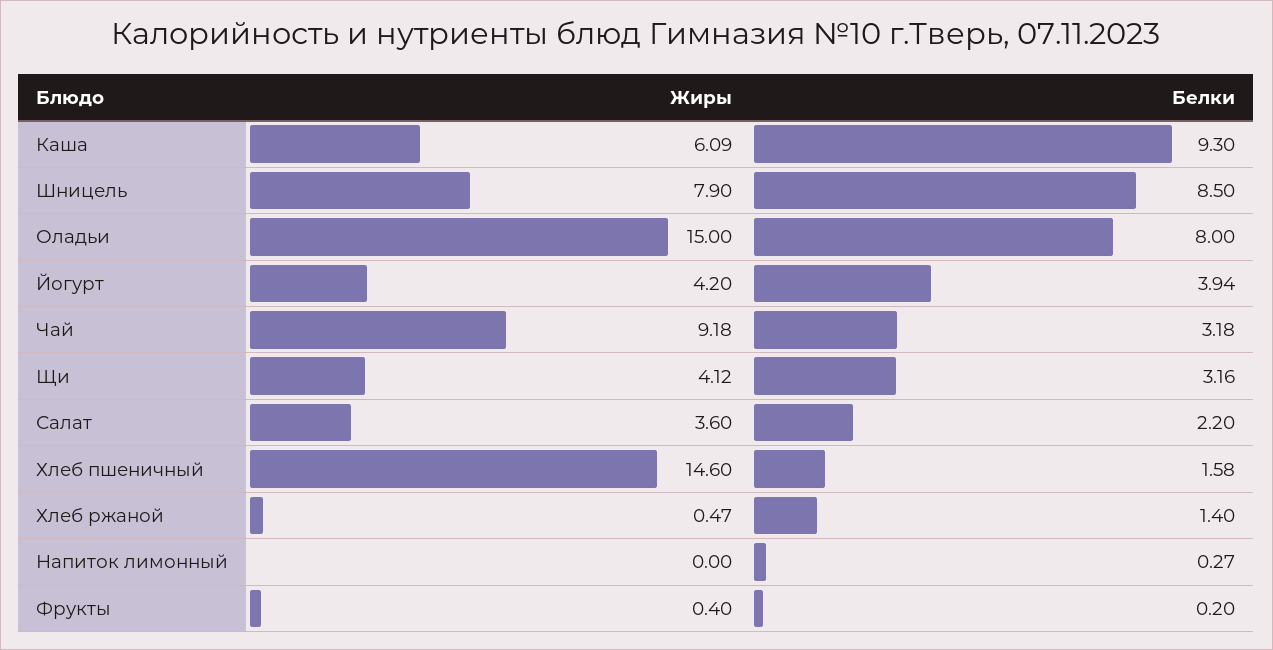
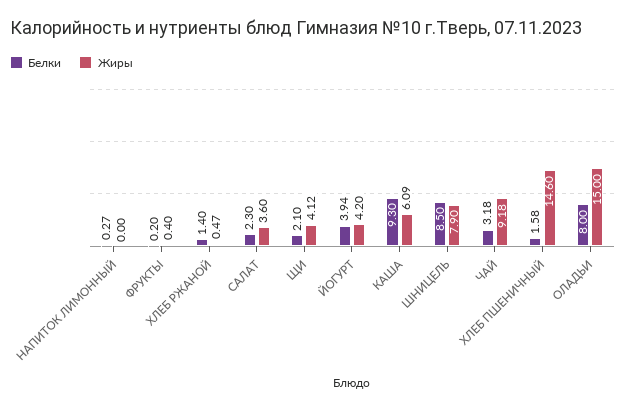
Белки, Щи: 3.16 -> 2.1
Белки, Салат: 2.2 -> 2.3

